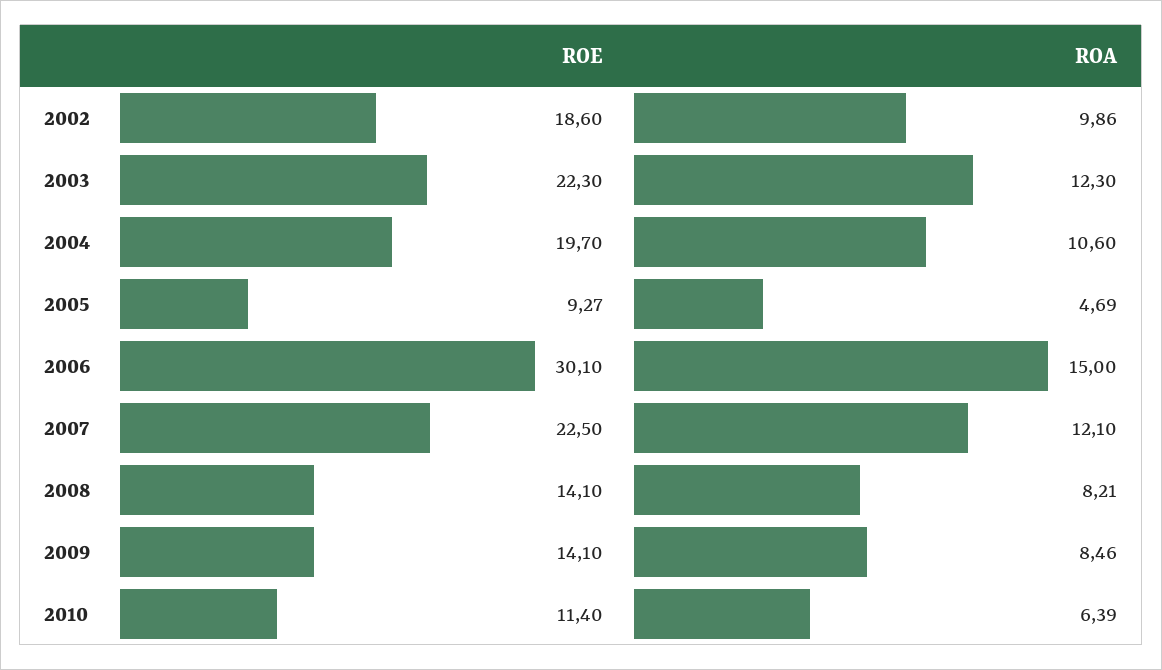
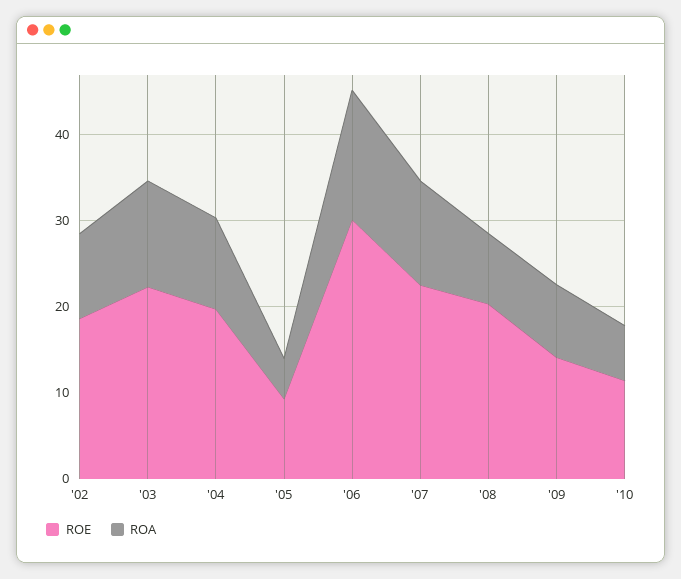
ROE, 2008: 14.1 -> 20

